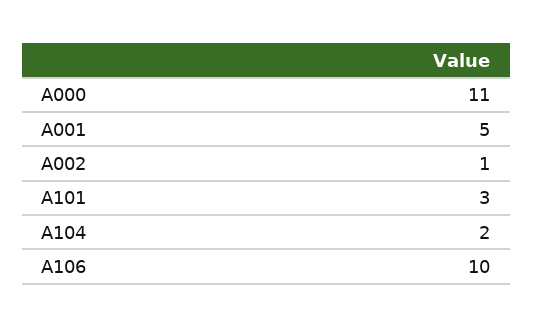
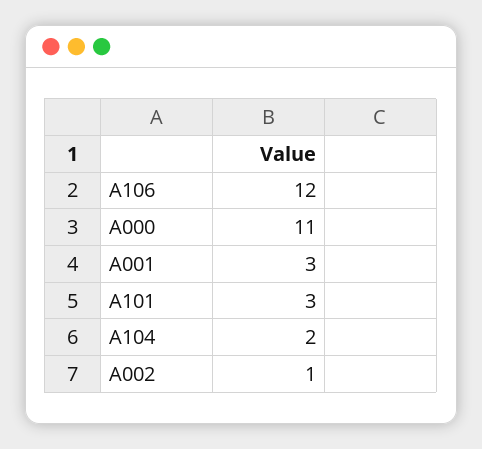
A001: 5 -> 3
A106: 10 -> 12

